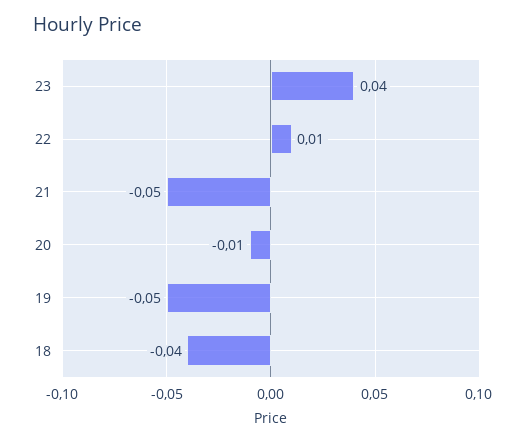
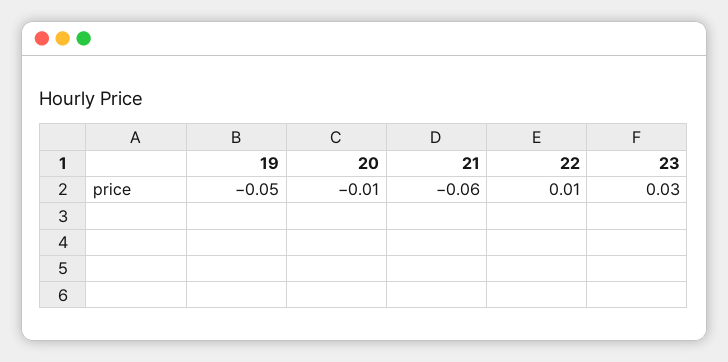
23: 0.04 -> 0.03
21: -0.05 -> -0.06
18: -0.04 -> none

